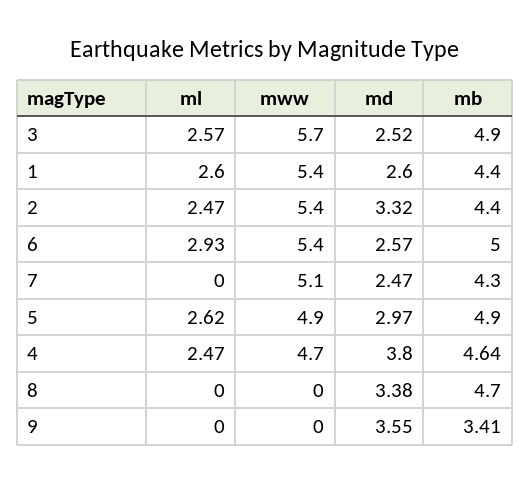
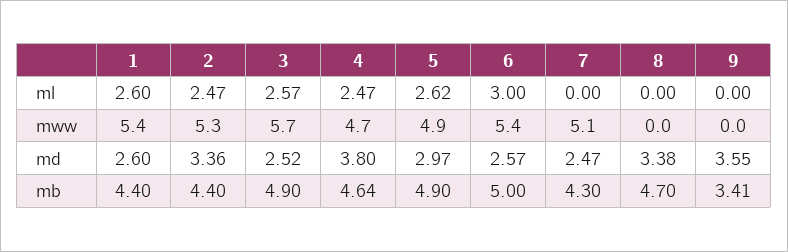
mww, 2: 5.4 -> 5.3
md, 2: 3.32 -> 3.36
ml, 6: 2.93 -> 3

